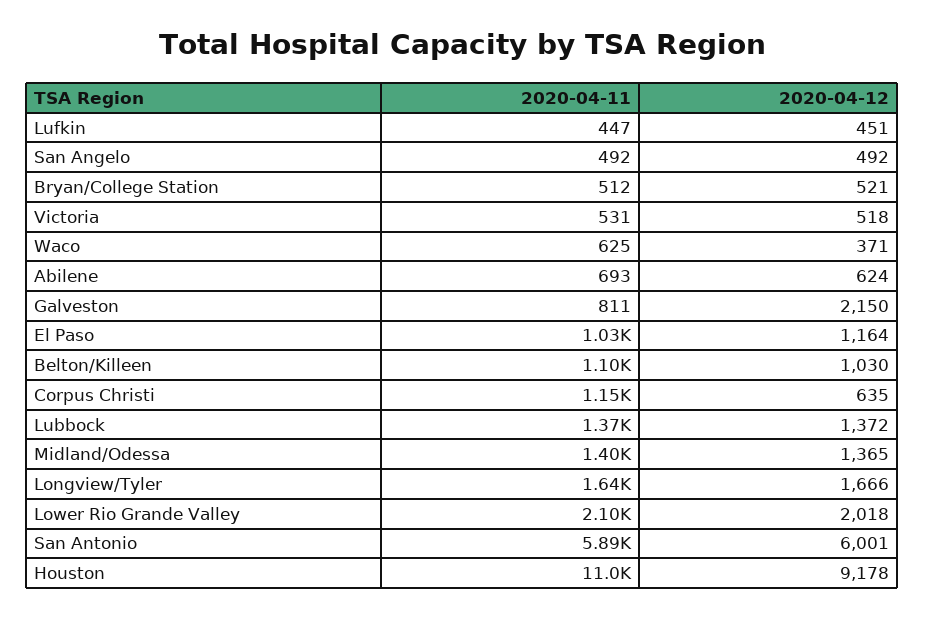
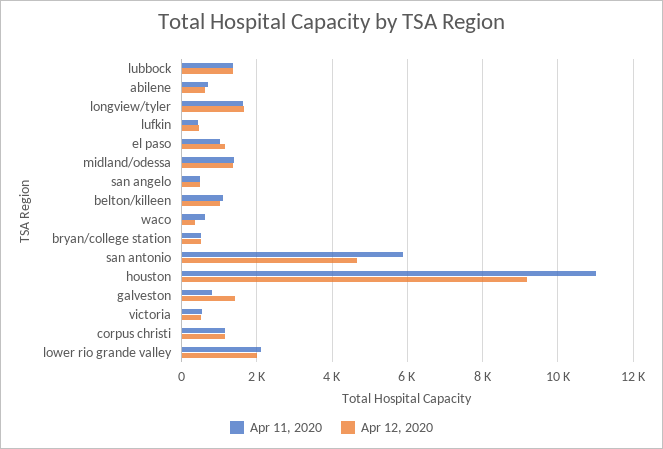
2020-04-12, Galveston: 2150 -> 1400
2020-04-12, Corpus Christi: 635 -> 1200
2020-04-12, San Antonio: 6001 -> 4600

